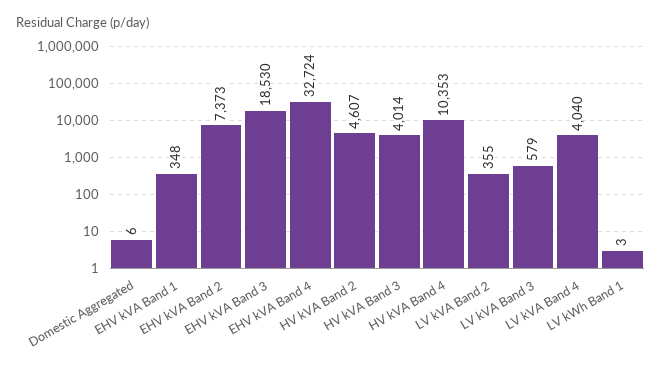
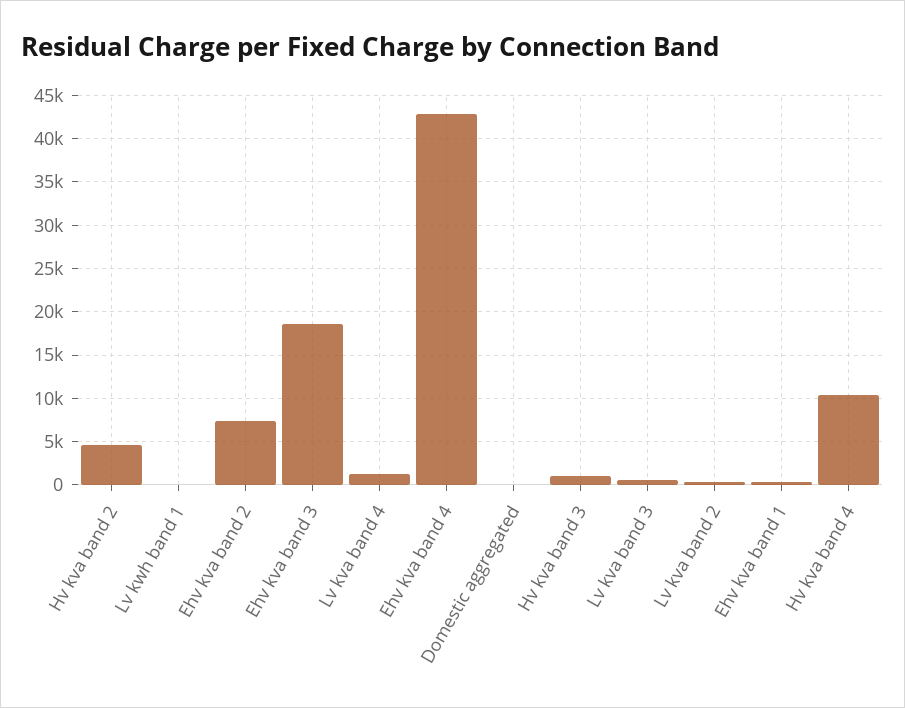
EHV kVA Band 4: 32724 -> 43000
HV kVA Band 3: 4014 -> 1000
LV kVA Band 4: 4040 -> 1000

